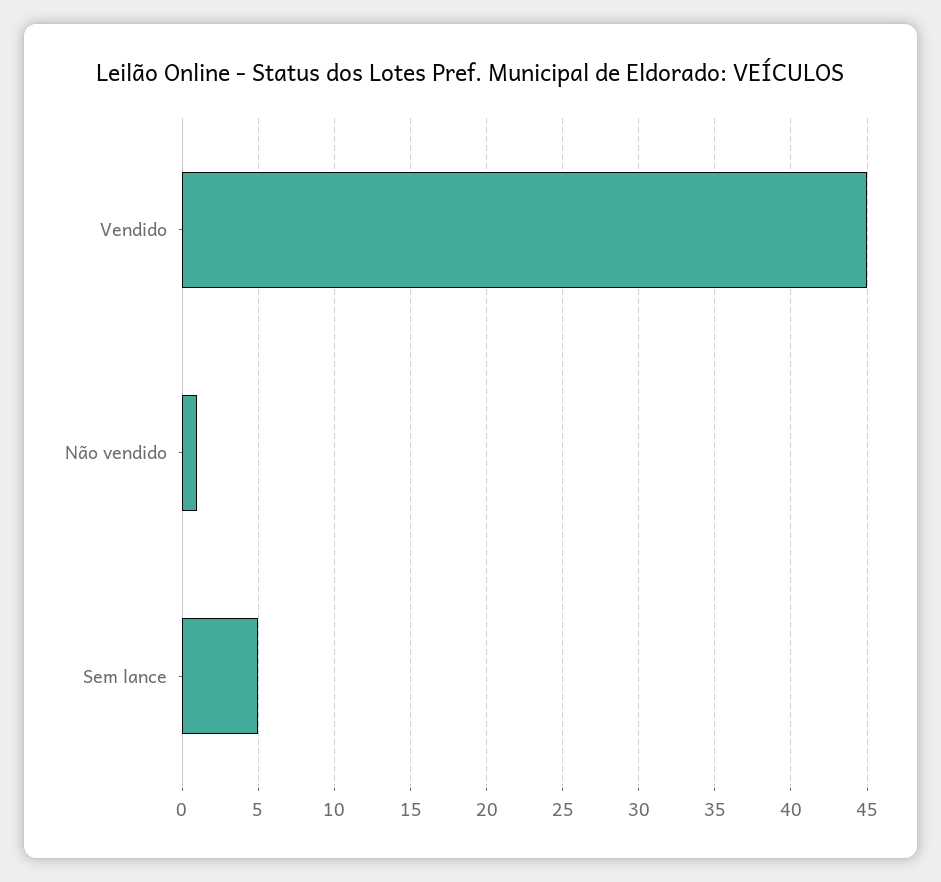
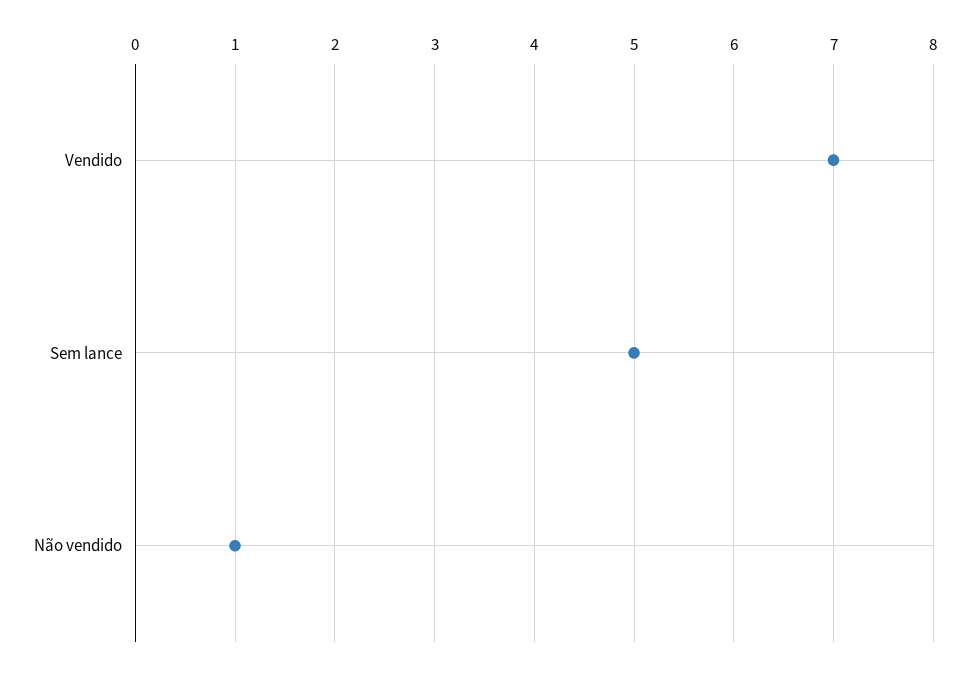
Vendido: 45 -> 7

